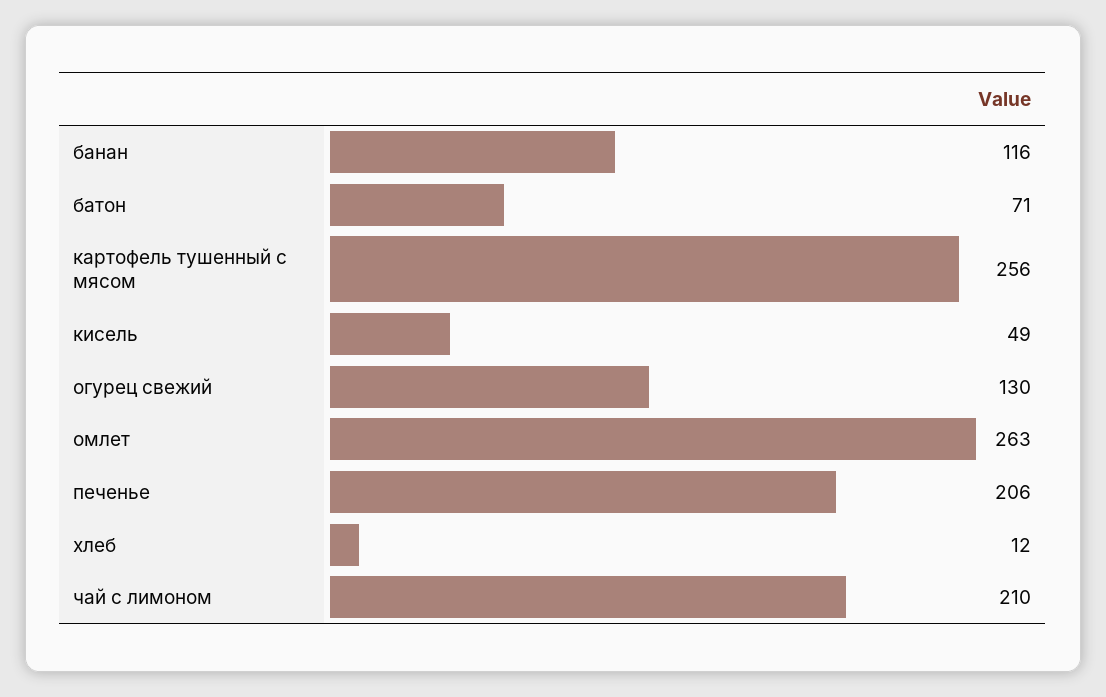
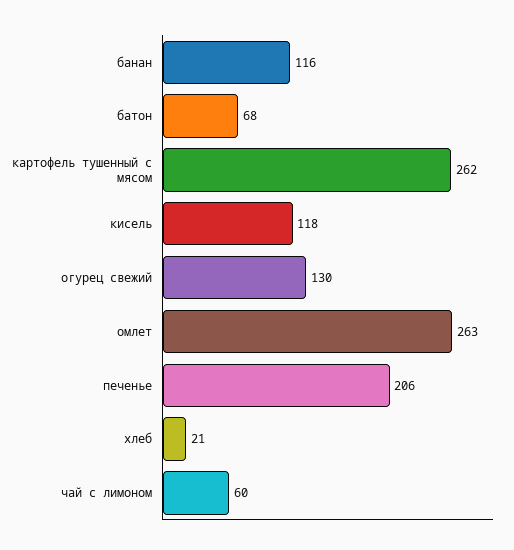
батон: 71 -> 68
картофель тушенный с мясом: 256 -> 262
кисель: 49 -> 118
хлеб: 12 -> 21
чай с лимоном: 210 -> 60

